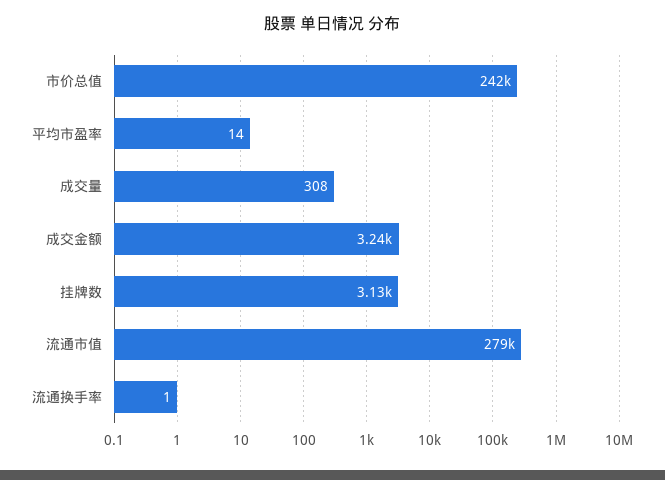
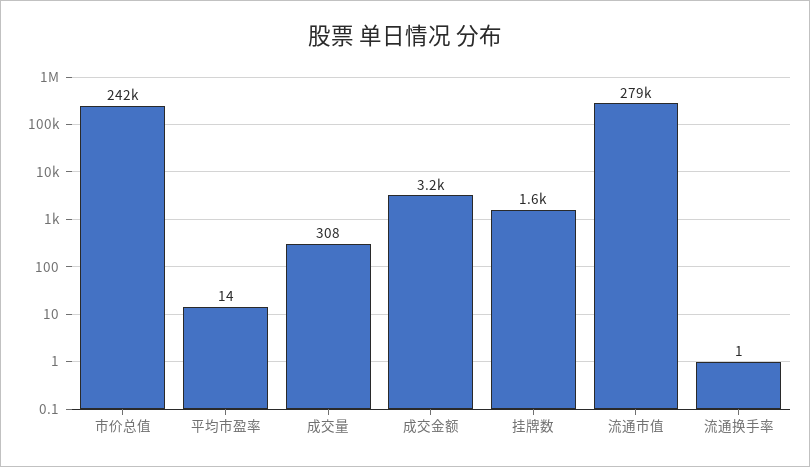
挂牌数: 3130 -> 1600

